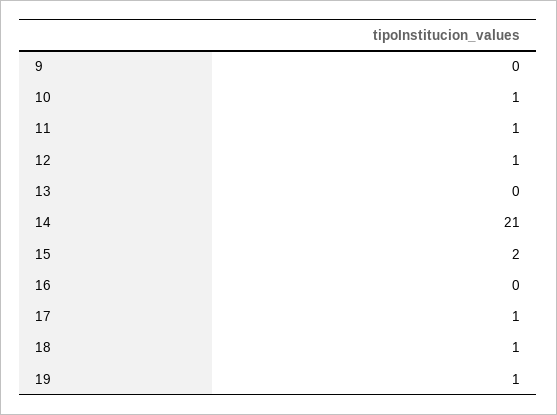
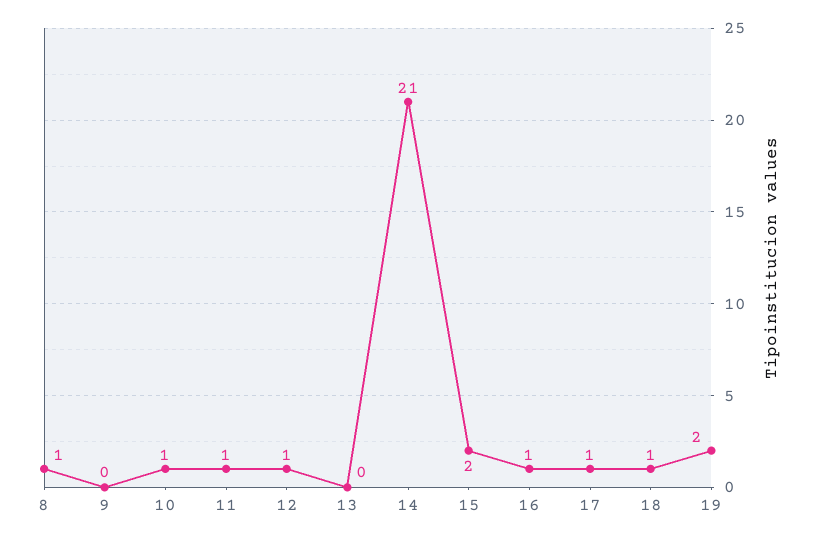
16: 0 -> 1
19: 1 -> 2
8: none -> 1

